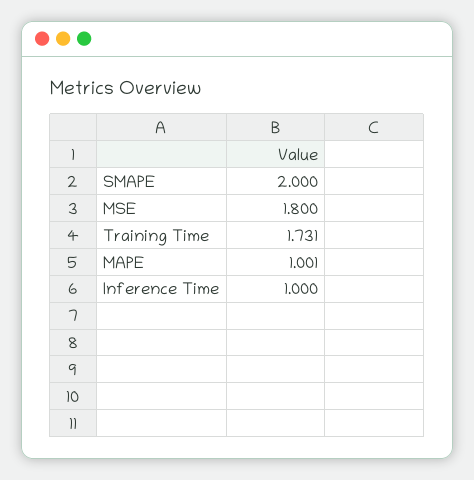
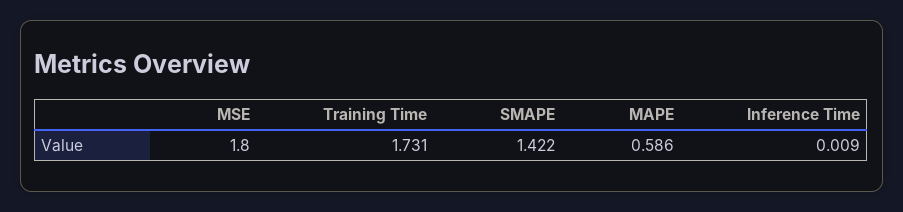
SMAPE: 2 -> 1.422
MAPE: 1.001 -> 0.586
Inference Time: 1 -> 0.009

